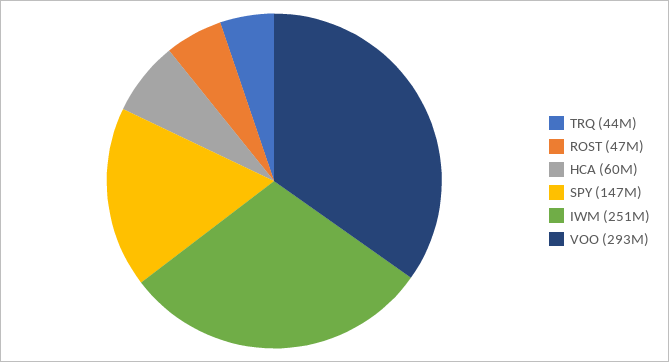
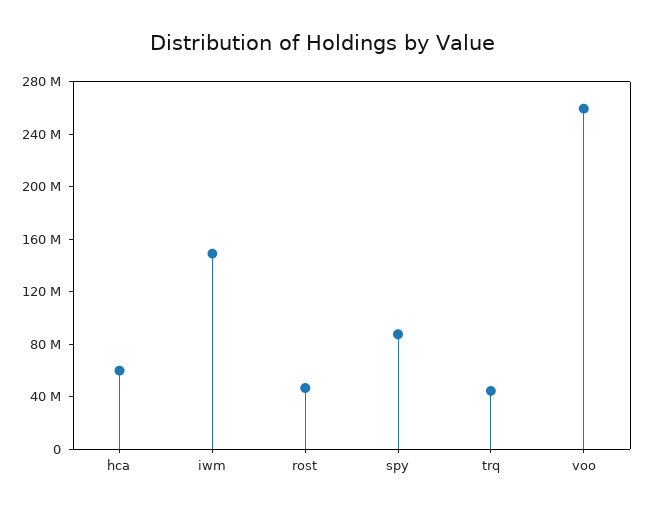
SPY: 147000000 -> 90000000
IWM: 251000000 -> 150000000
VOO: 293000000 -> 260000000

